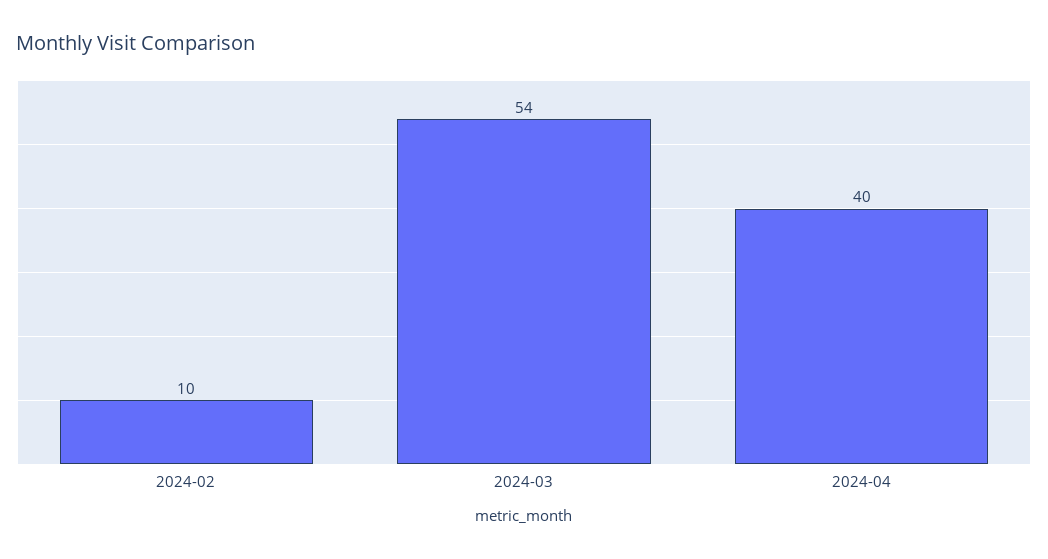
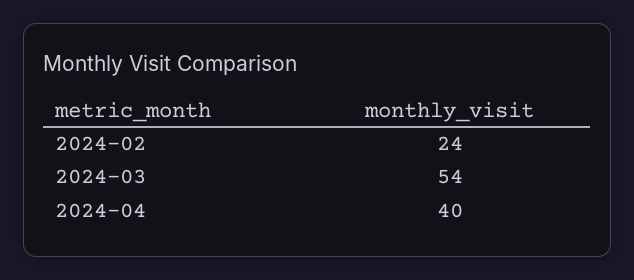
2024-02: 10 -> 24

